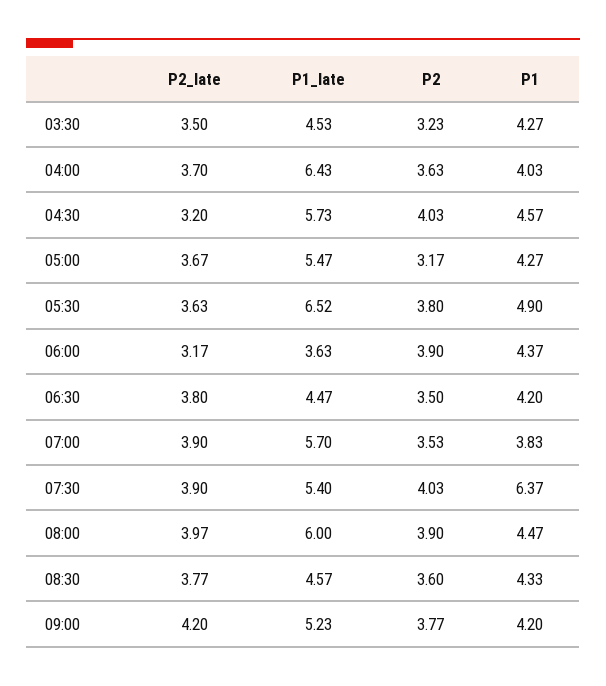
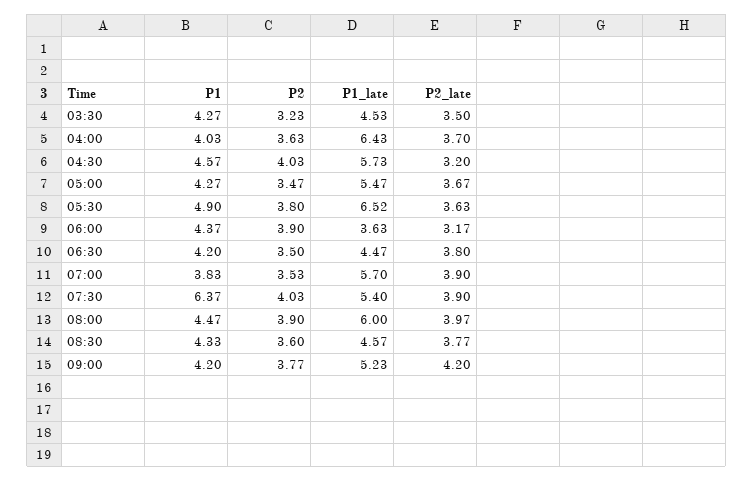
P2, 05:00: 3.17 -> 3.47

